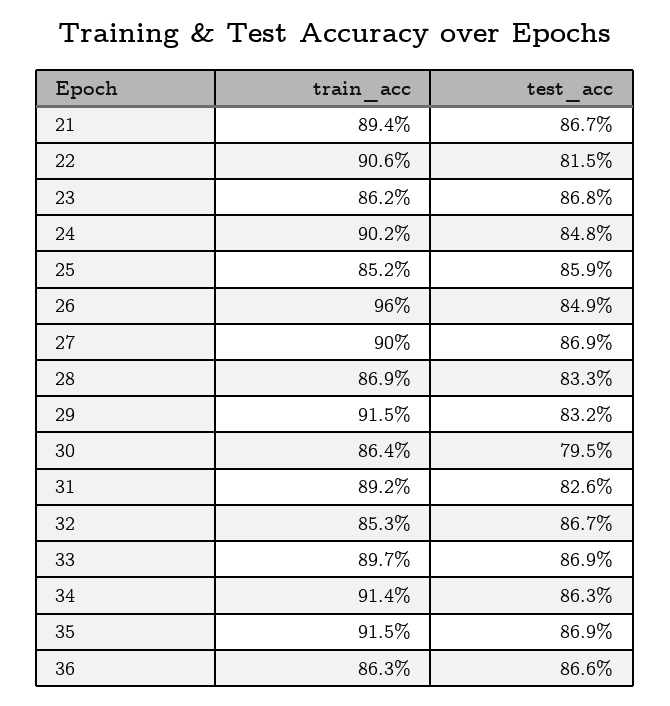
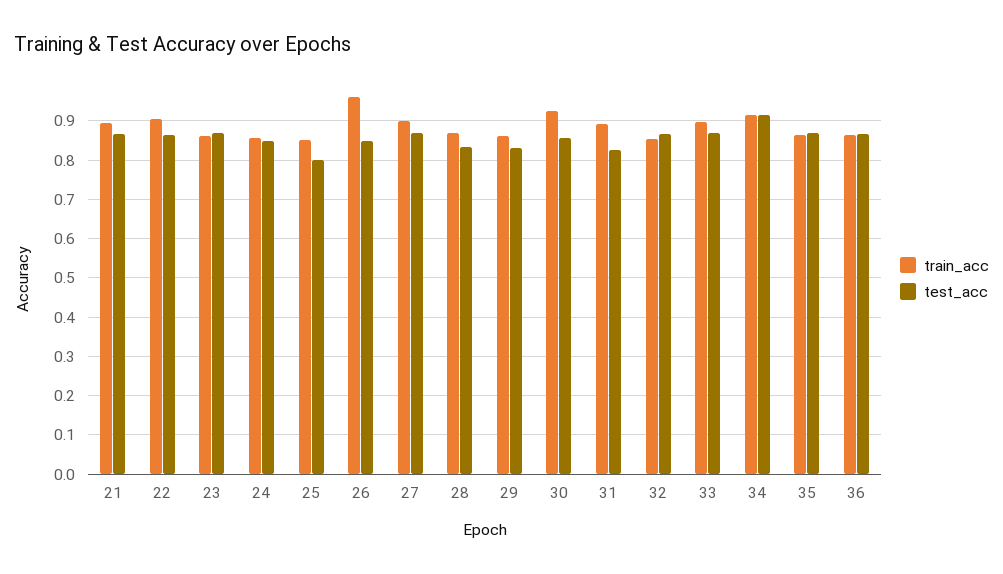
test_acc, 22: 0.815 -> 0.86
train_acc, 24: 0.902 -> 0.86
test_acc, 25: 0.859 -> 0.8
train_acc, 29: 0.915 -> 0.86
train_acc, 30: 0.864 -> 0.92
test_acc, 30: 0.795 -> 0.86
test_acc, 34: 0.863 -> 0.92
train_acc, 35: 0.915 -> 0.86

